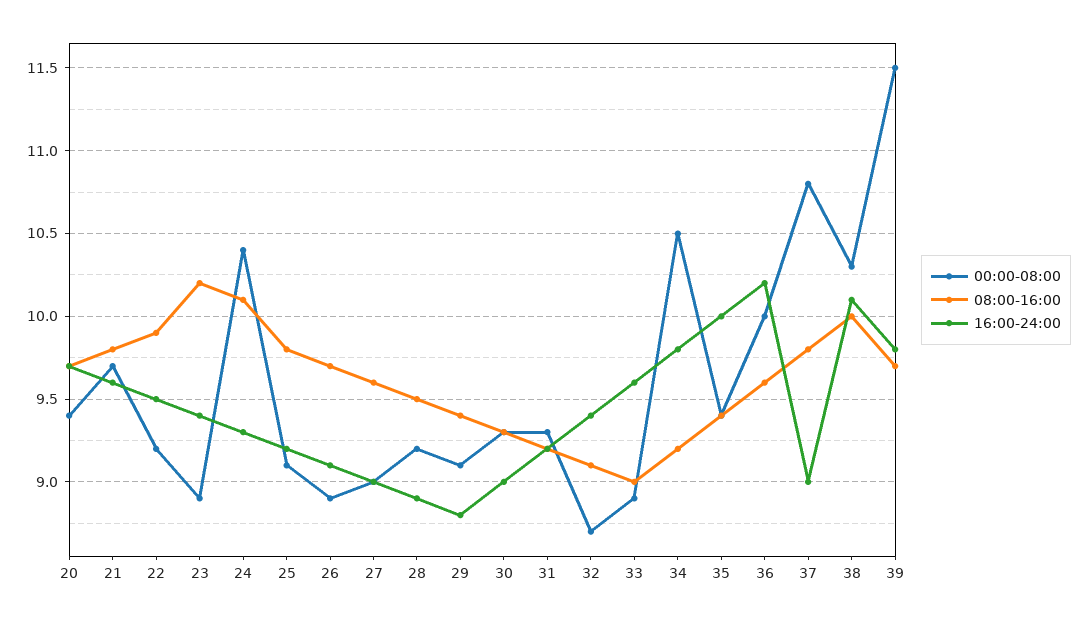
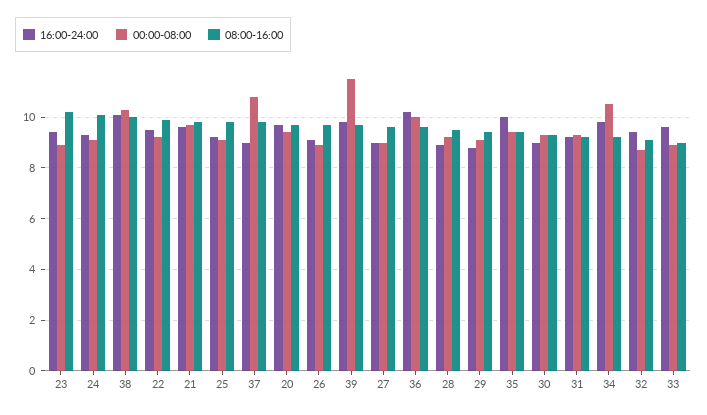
00:00-08:00, 24: 10.4 -> 9

